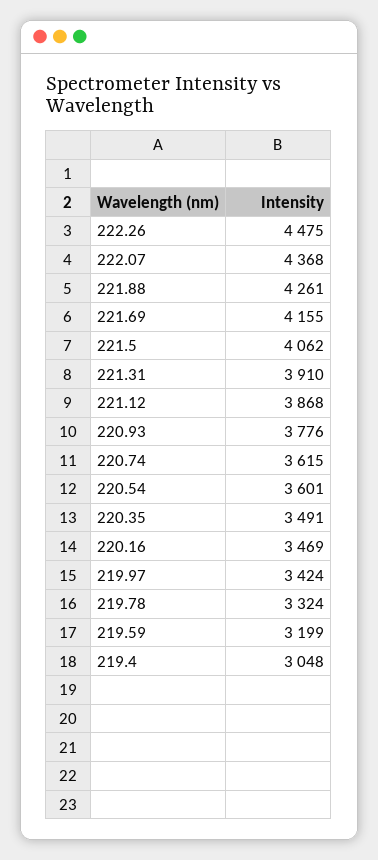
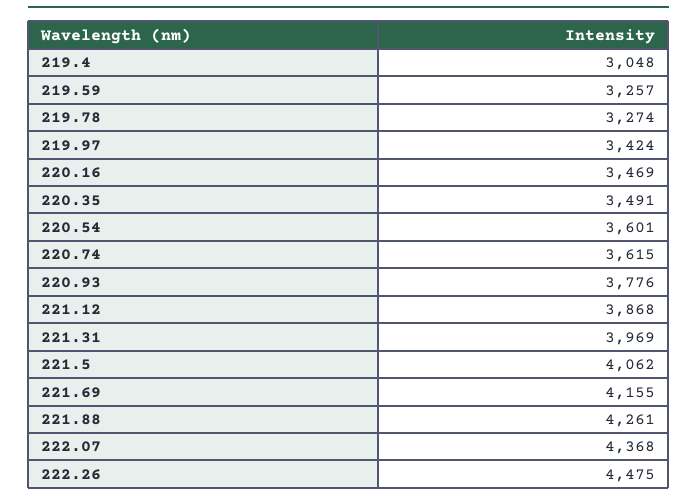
221.31: 3910 -> 3969
219.78: 3324 -> 3274
219.59: 3199 -> 3257

